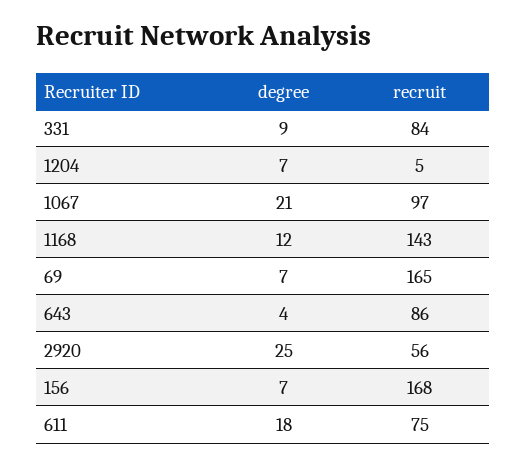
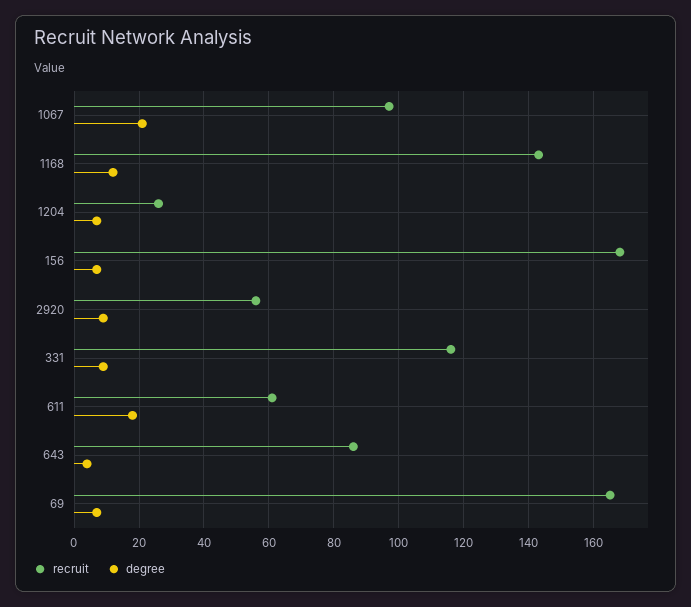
recruit, 331: 84 -> 115
recruit, 1204: 5 -> 25
degree, 2920: 25 -> 10
recruit, 611: 75 -> 60

